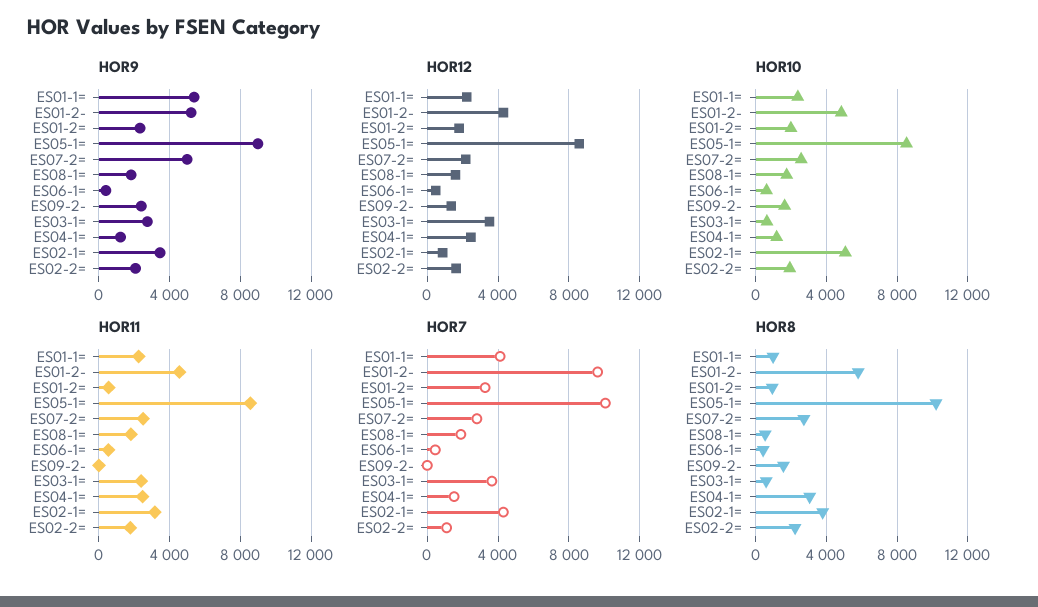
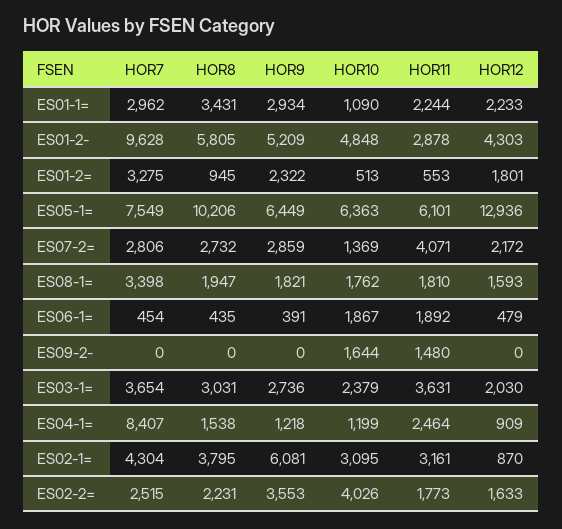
HOR9, ES01-1=: 5500 -> 2934
HOR9, ES05-1=: 9000 -> 6449
HOR9, ES07-2=: 5000 -> 2859
HOR9, ES09-2-: 2500 -> 0
HOR9, ES02-1=: 3500 -> 6081
HOR9, ES02-2=: 2000 -> 3553
HOR12, ES05-1=: 8500 -> 12936
HOR12, ES09-2-: 1500 -> 0
HOR12, ES03-1=: 3500 -> 2030
HOR12, ES04-1=: 2500 -> 909
HOR10, ES01-1=: 2500 -> 1090
HOR10, ES01-2=: 2000 -> 513
HOR10, ES05-1=: 8500 -> 6363
HOR10, ES07-2=: 2500 -> 1369
HOR10, ES06-1=: 500 -> 1867
HOR10, ES03-1=: 500 -> 2379
HOR10, ES02-1=: 5000 -> 3095
HOR10, ES02-2=: 2000 -> 4026
HOR11, ES01-2-: 4500 -> 2878
HOR11, ES05-1=: 8500 -> 6101
HOR11, ES07-2=: 2500 -> 4071
HOR11, ES06-1=: 500 -> 1892
HOR11, ES09-2-: 0 -> 1480
HOR11, ES03-1=: 2500 -> 3631
HOR7, ES01-1=: 4000 -> 2962
HOR7, ES05-1=: 10000 -> 7549
HOR7, ES08-1=: 2000 -> 3398
HOR7, ES04-1=: 1500 -> 8407
HOR7, ES02-2=: 1000 -> 2515
HOR8, ES01-1=: 1000 -> 3431
HOR8, ES08-1=: 500 -> 1947
HOR8, ES09-2-: 1500 -> 0
HOR8, ES03-1=: 500 -> 3031
HOR8, ES04-1=: 3000 -> 1538

